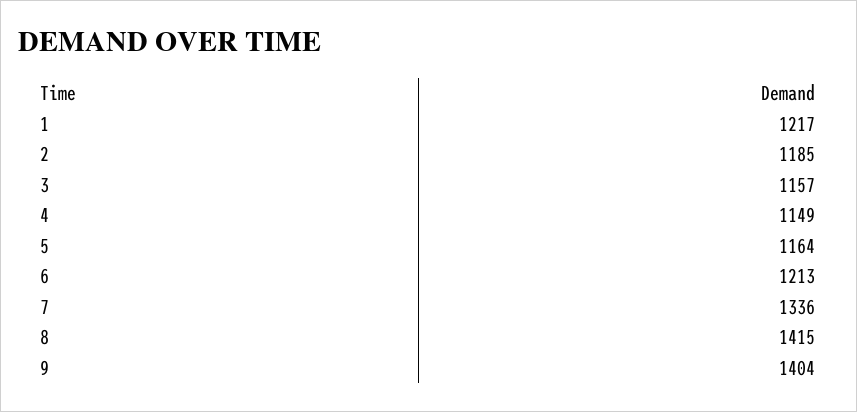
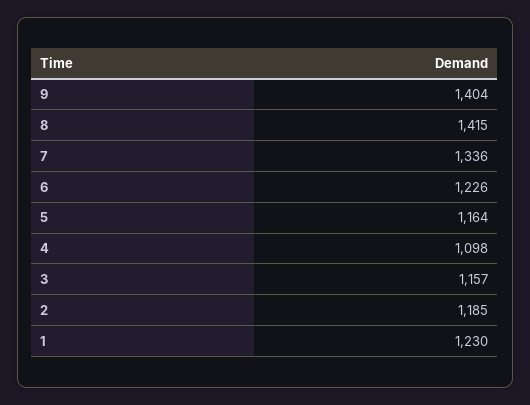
1: 1217 -> 1230
4: 1149 -> 1098
6: 1213 -> 1226

